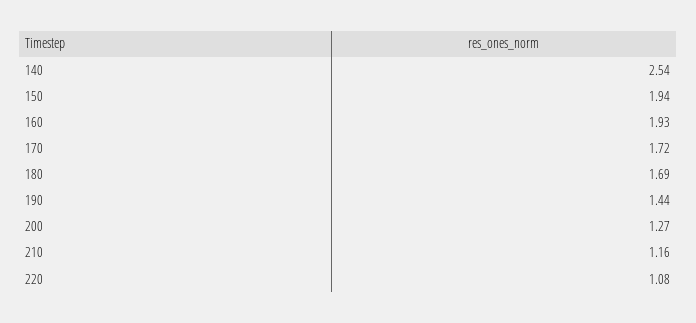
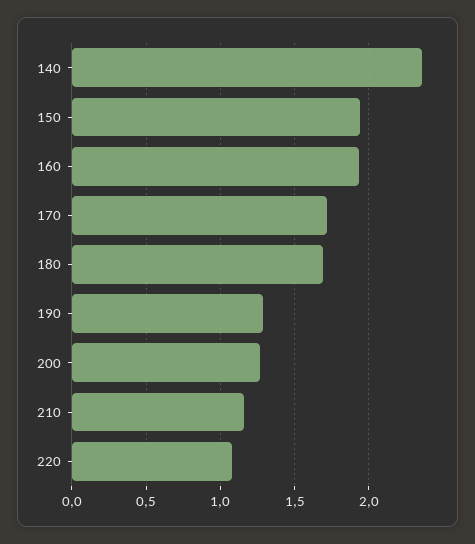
140: 2.54 -> 2.35
190: 1.44 -> 1.3

